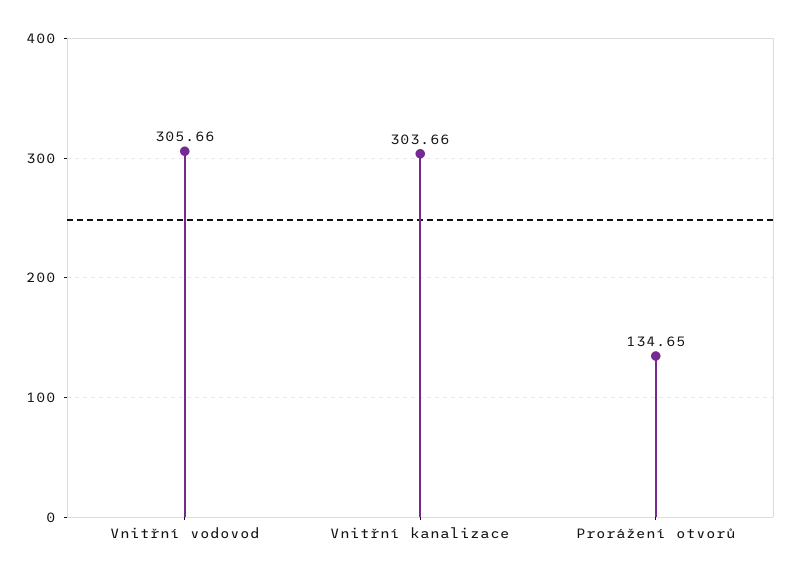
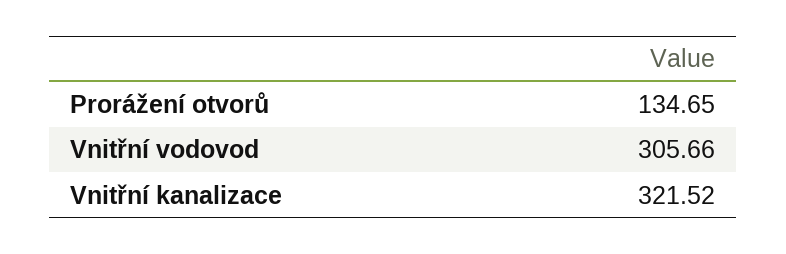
Vnitřní kanalizace: 303.66 -> 321.52

